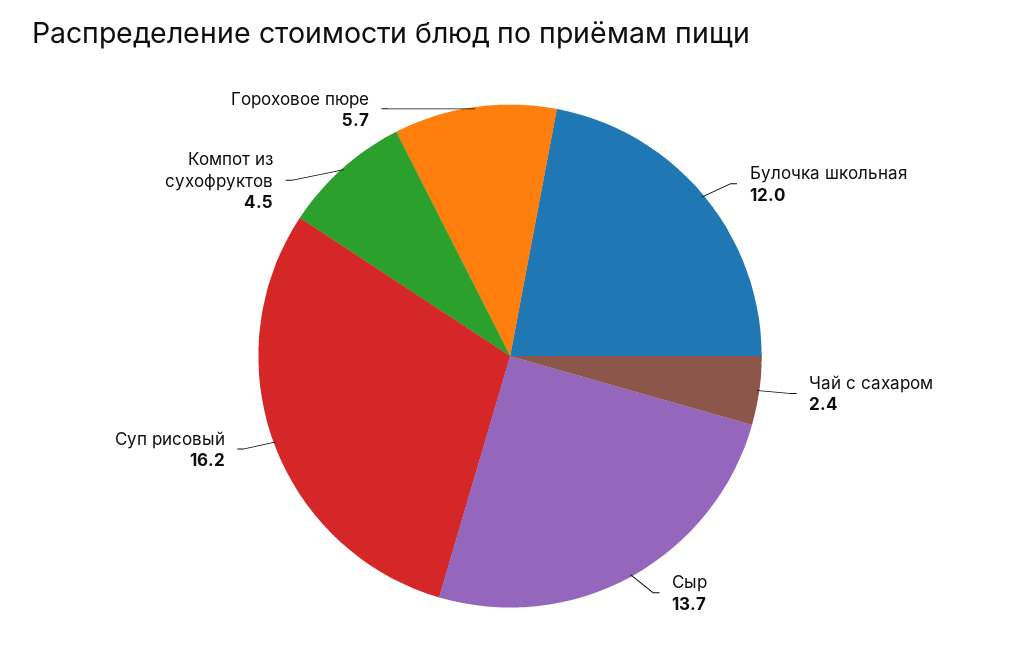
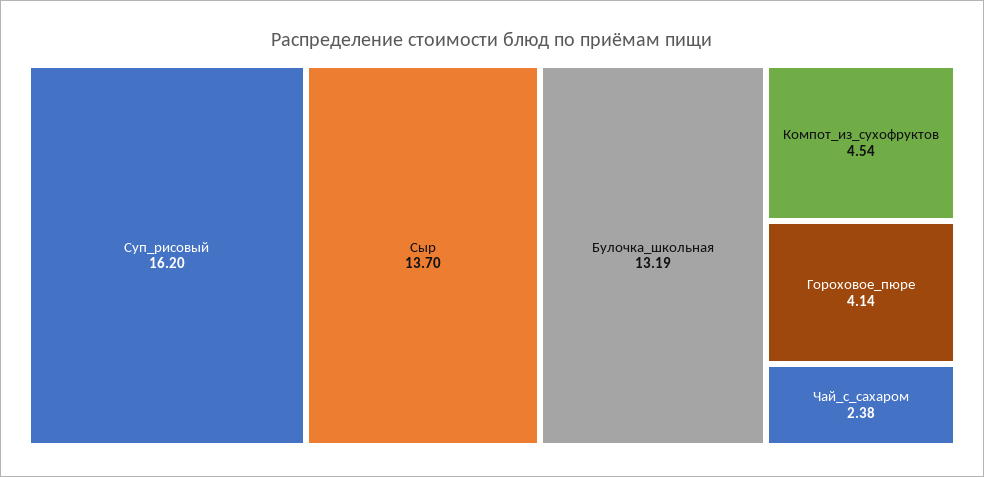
Булочка школьная: 12 -> 13.19
Гороховое пюре: 5.7 -> 4.14

